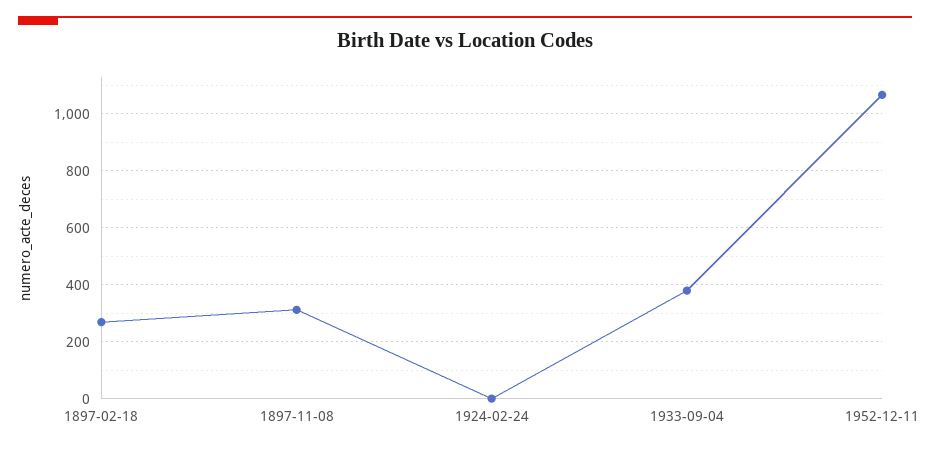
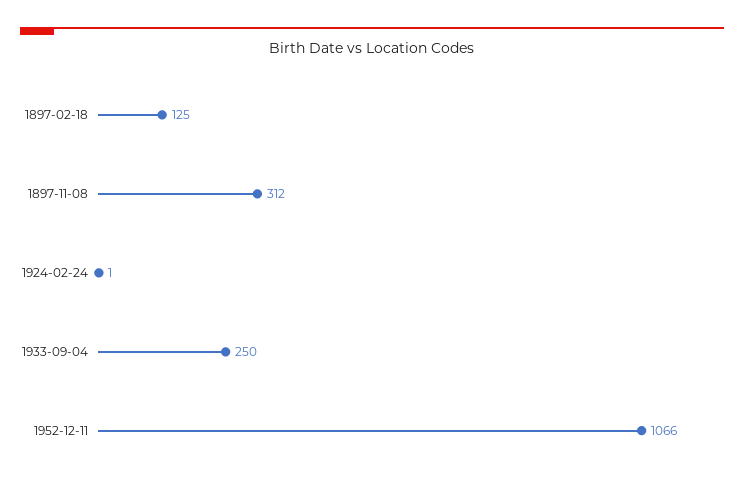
1897-02-18: 275 -> 125
1933-09-04: 375 -> 250

